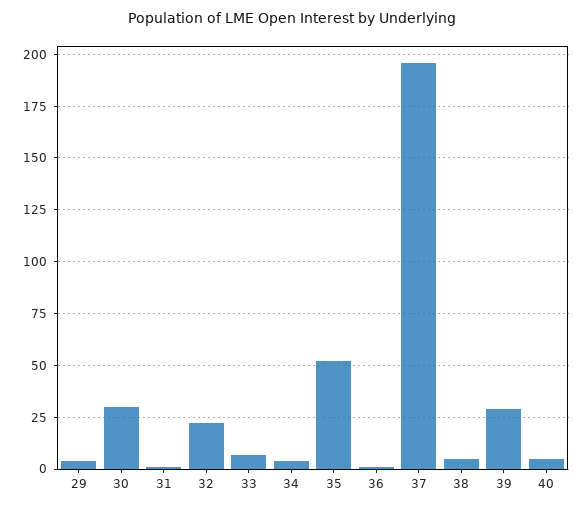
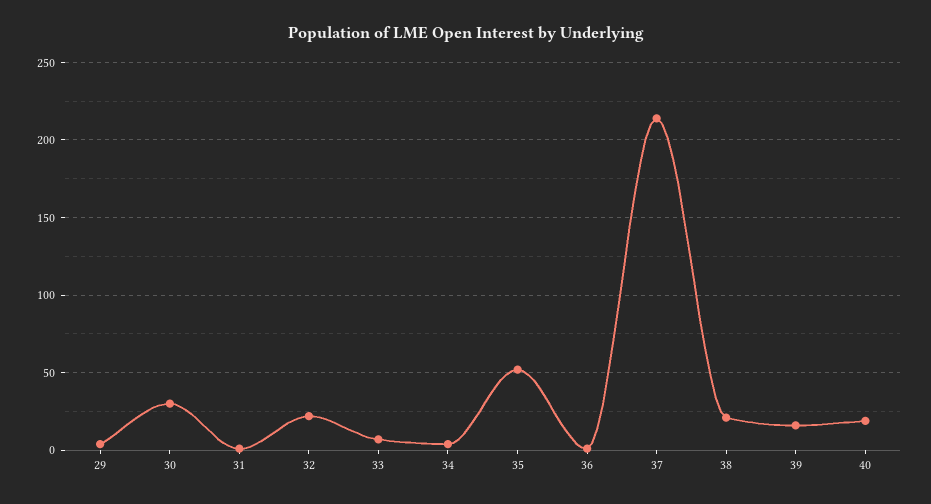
37: 195 -> 215
38: 5 -> 20
39: 30 -> 15
40: 5 -> 20

